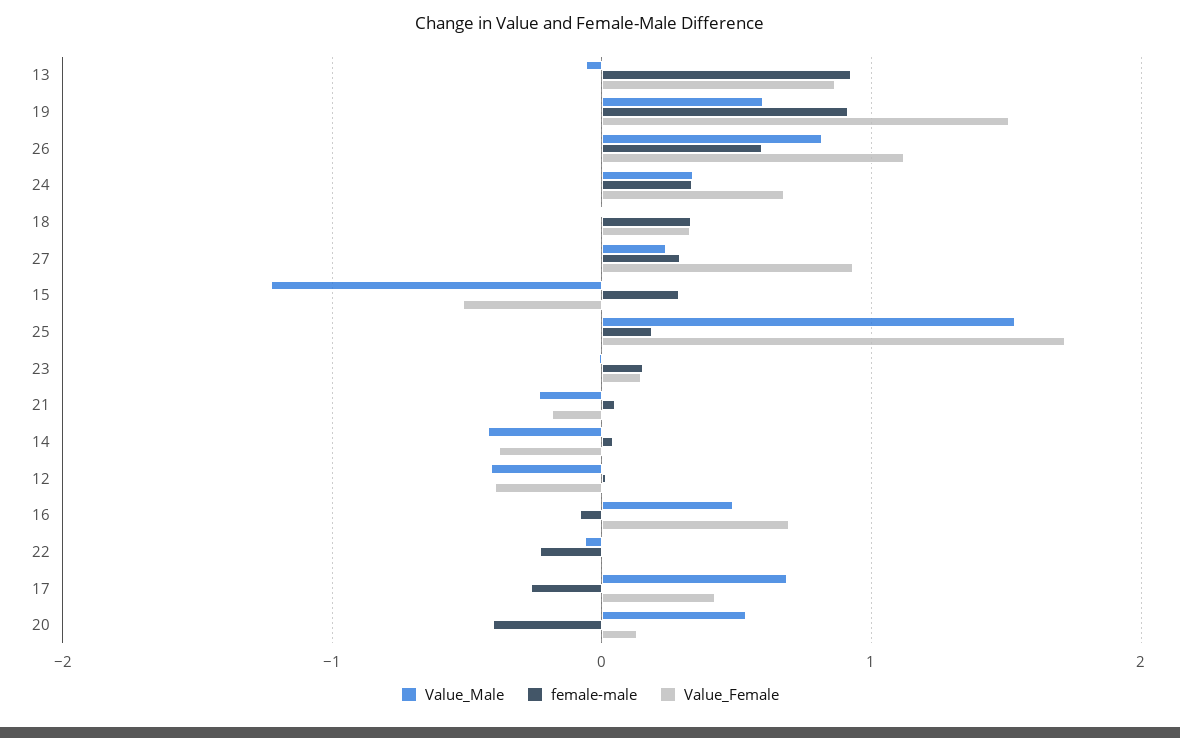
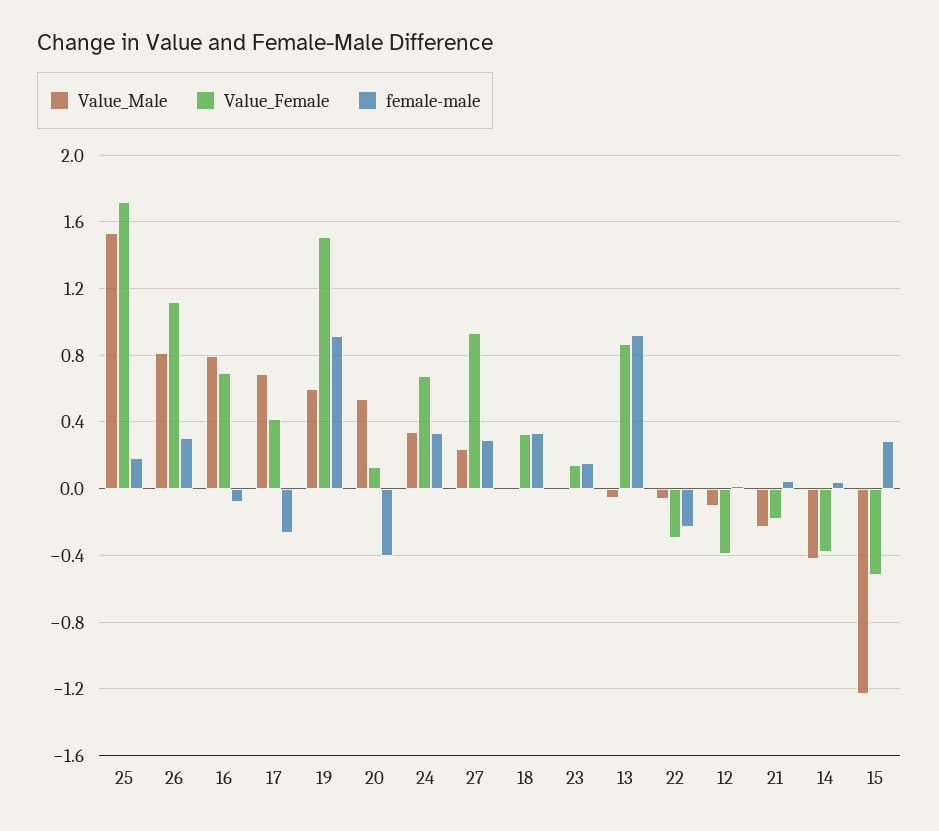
female-male, 26: 0.6 -> 0.3
Value_Male, 12: -0.4 -> -0.1
Value_Male, 16: 0.5 -> 0.8
Value_Female, 22: 0 -> -0.3

